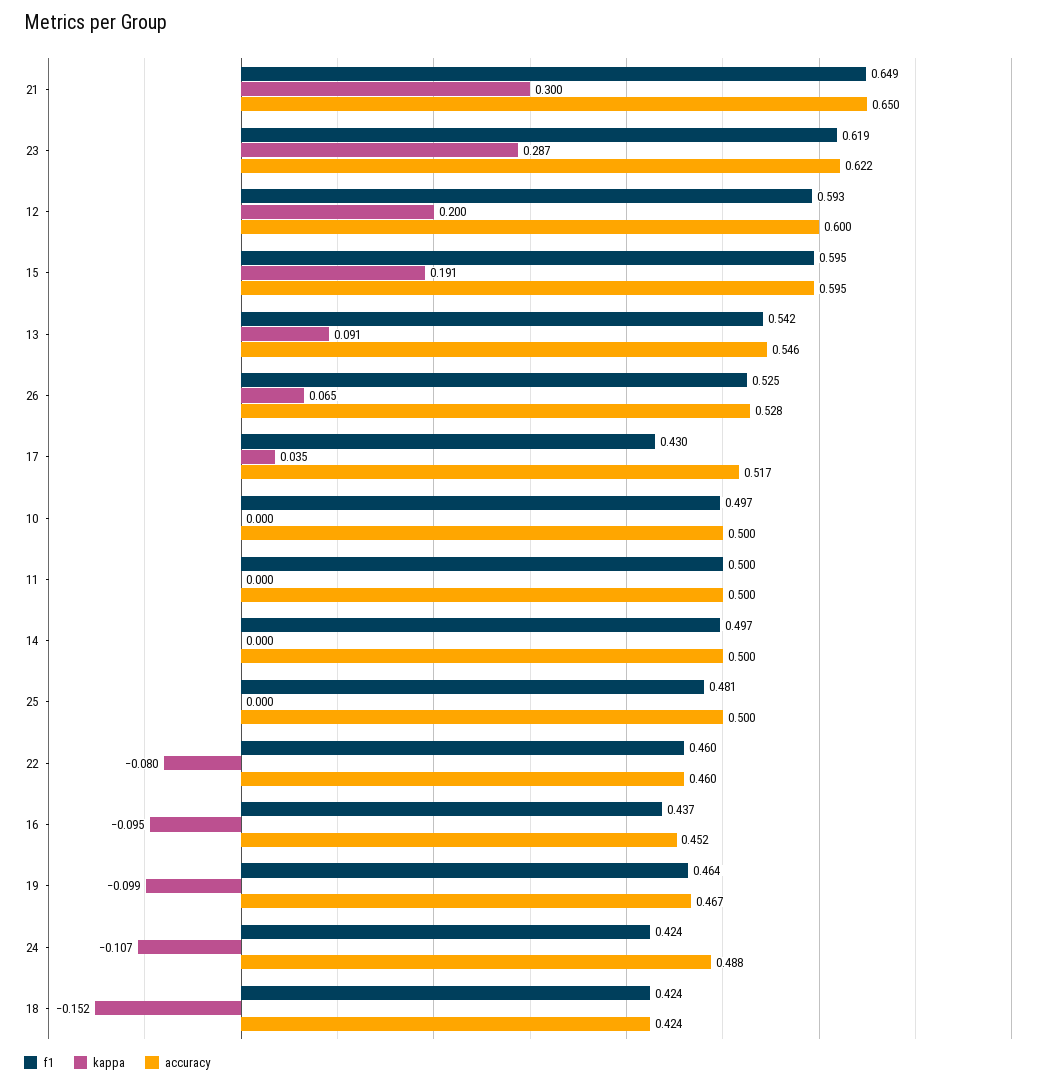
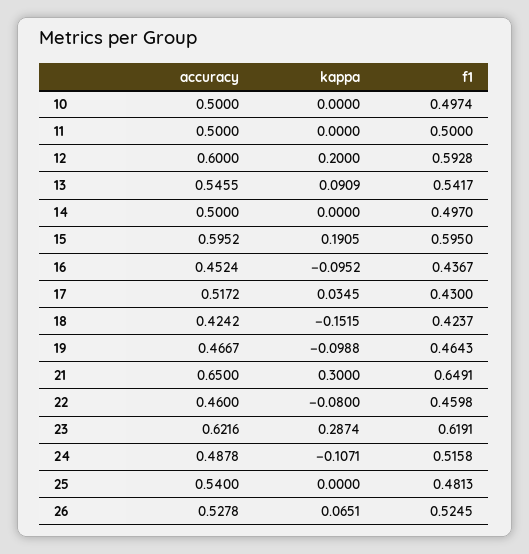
accuracy, 25: 0.5 -> 0.54
f1, 24: 0.424 -> 0.5158

